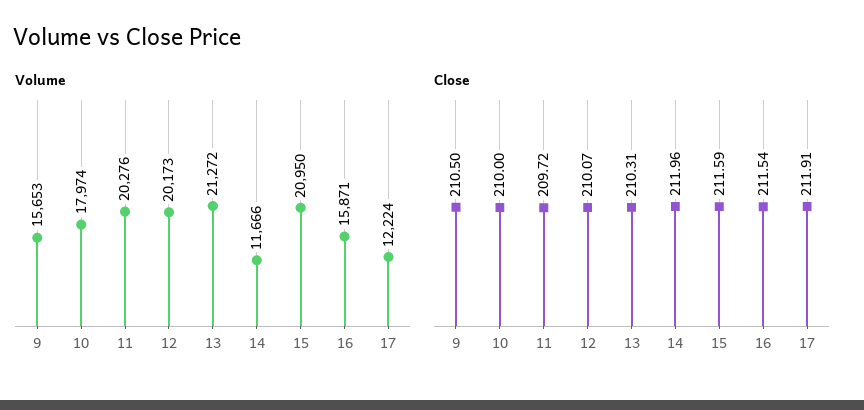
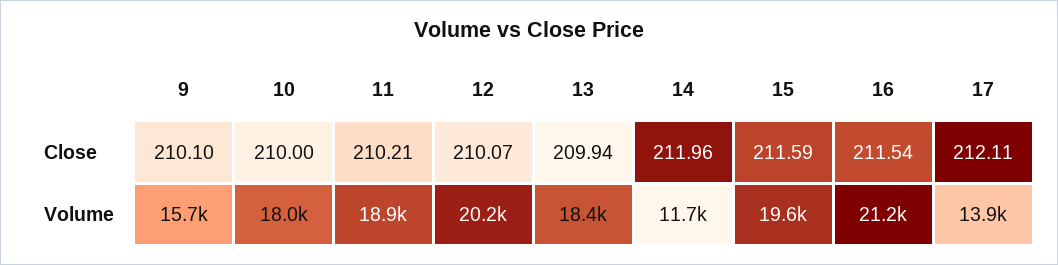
Volume, 11: 20276 -> 18900
Volume, 13: 21272 -> 18400
Volume, 15: 20950 -> 19600
Volume, 16: 15871 -> 21200
Volume, 17: 12224 -> 13900
Close, 9: 210.5 -> 210.1
Close, 11: 209.72 -> 210.21
Close, 13: 210.31 -> 209.94
Close, 17: 211.91 -> 212.11

